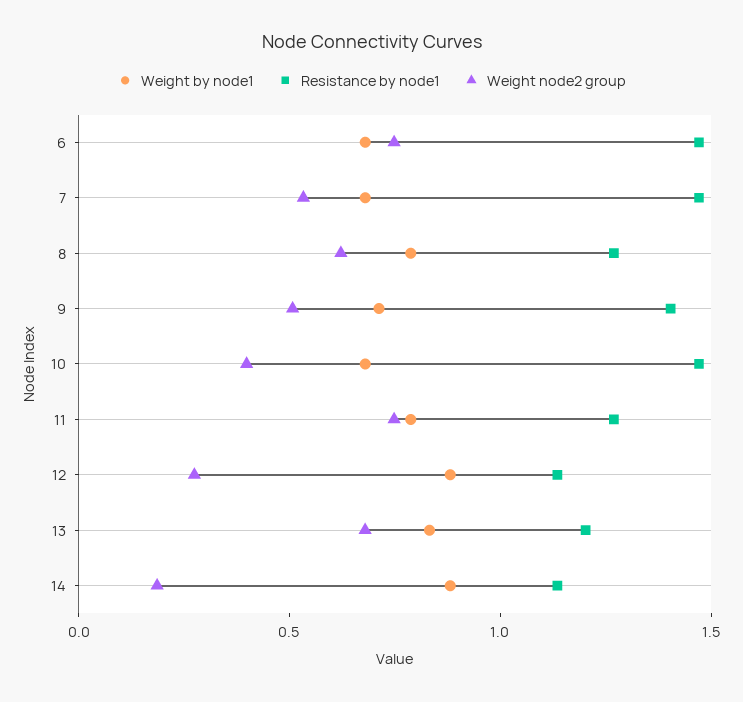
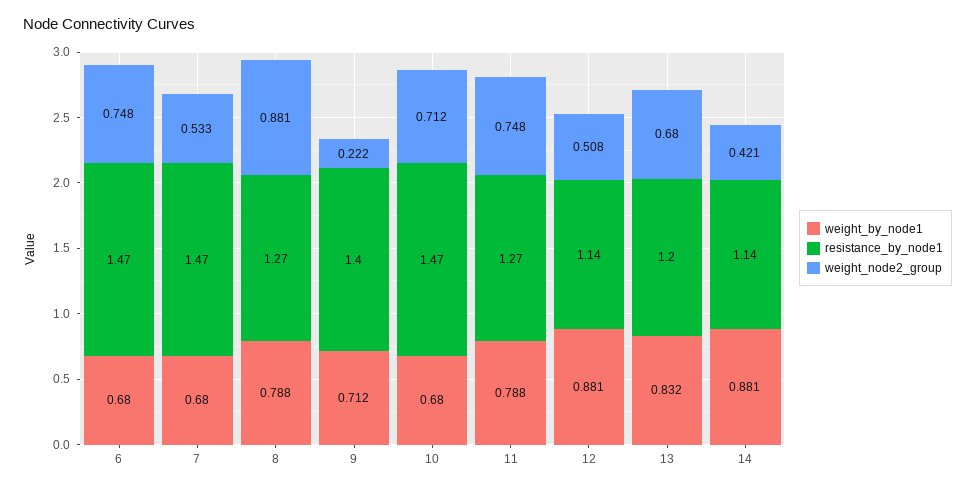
Weight node2 group, 8: 0.6 -> 0.881
Weight node2 group, 9: 0.5 -> 0.222
Weight node2 group, 10: 0.4 -> 0.712
Weight node2 group, 12: 0.3 -> 0.508
Weight node2 group, 14: 0.2 -> 0.421

